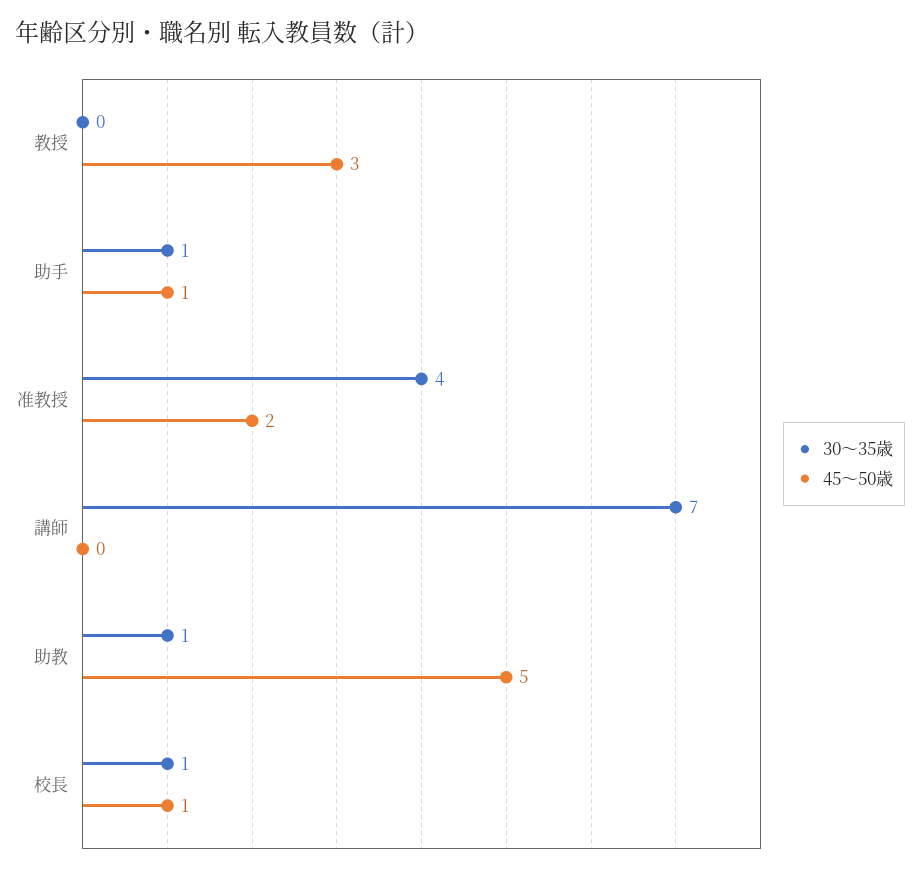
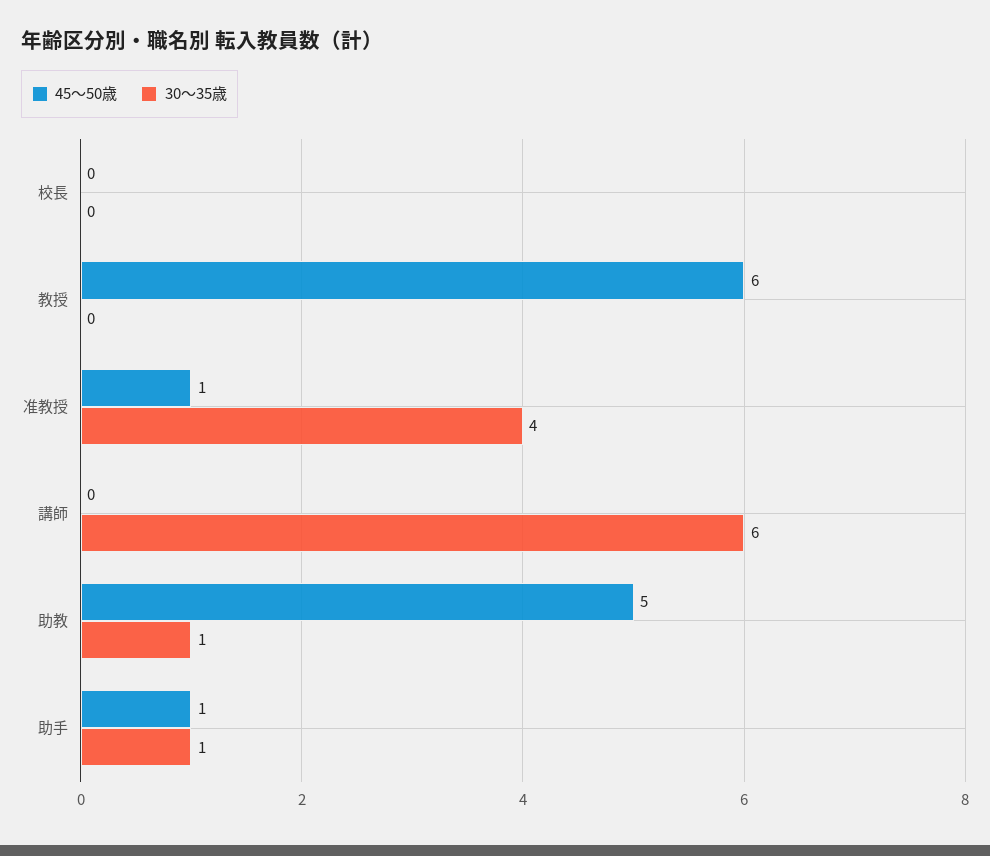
45〜50歳, 教授: 3 -> 6
45〜50歳, 准教授: 2 -> 1
30〜35歳, 講師: 7 -> 6
30〜35歳, 校長: 1 -> 0
45〜50歳, 校長: 1 -> 0

